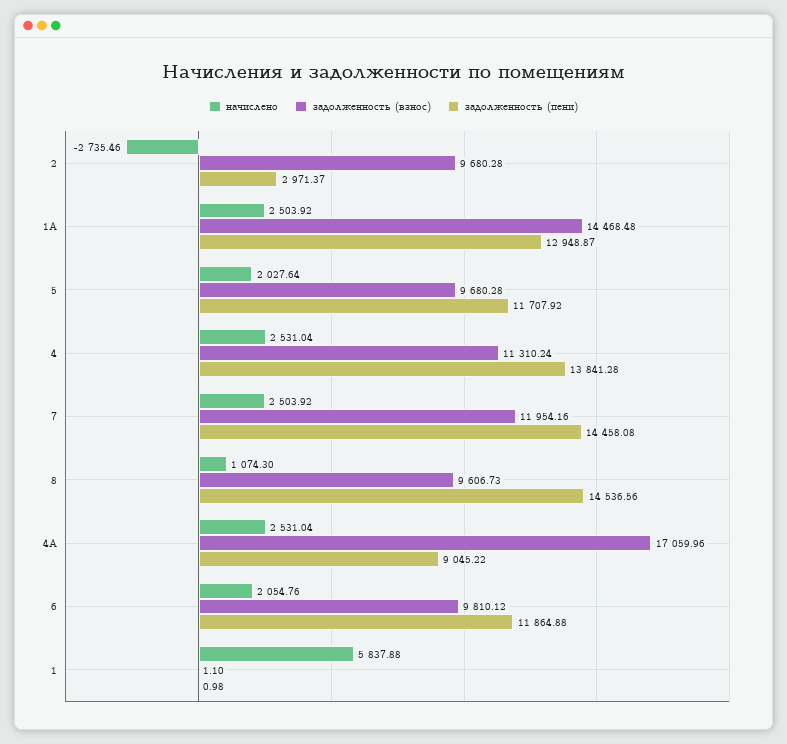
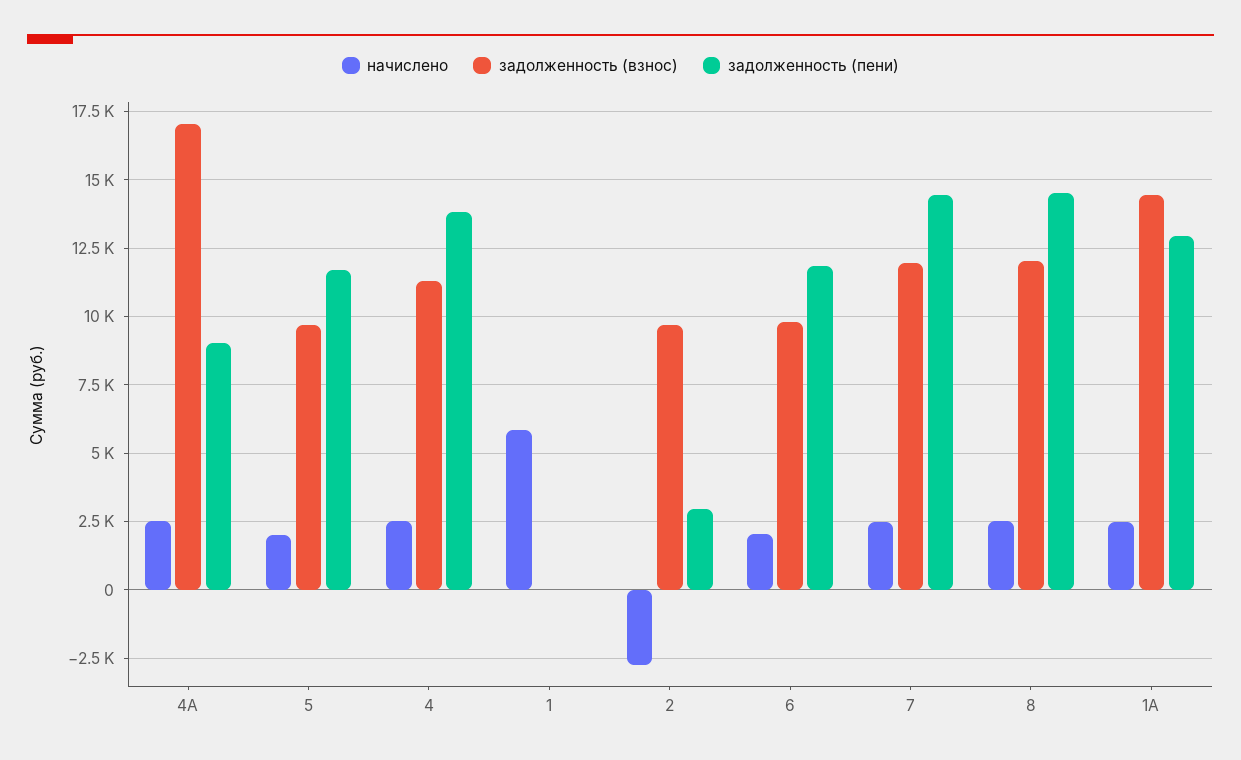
начислено, 8: 1074.3 -> 2500
задолженность (взнос), 8: 9606.73 -> 12000

